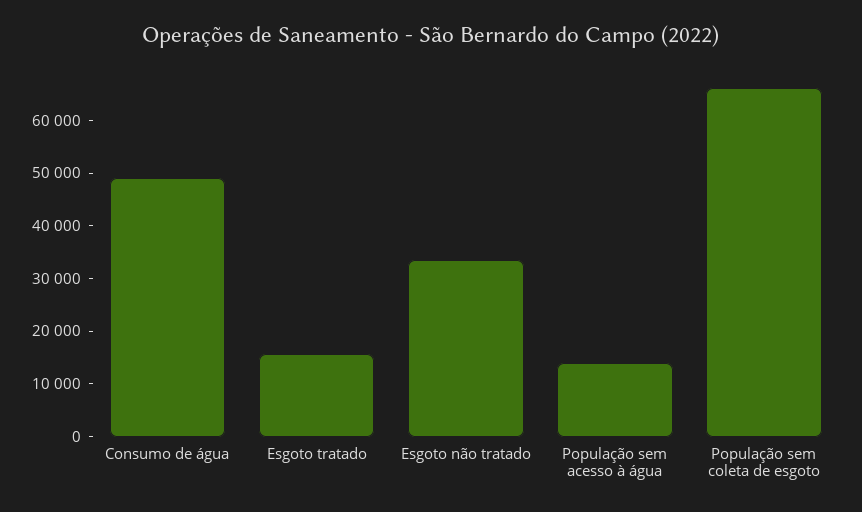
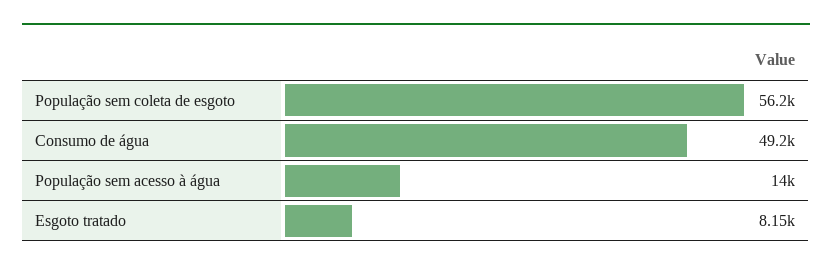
Esgoto tratado: 16000 -> 8150
Esgoto não tratado: 34000 -> none
População sem coleta de esgoto: 66000 -> 56200

